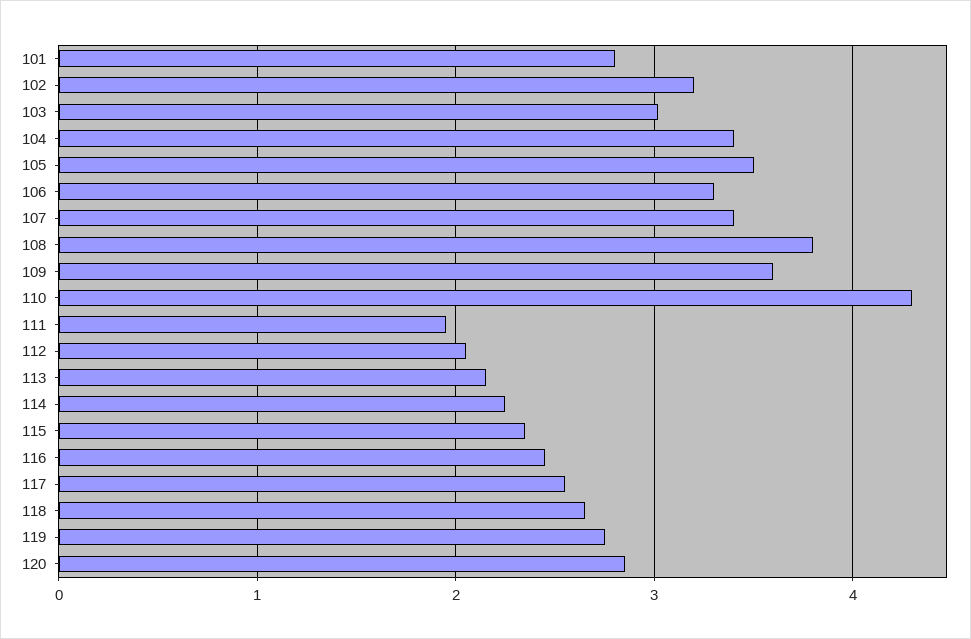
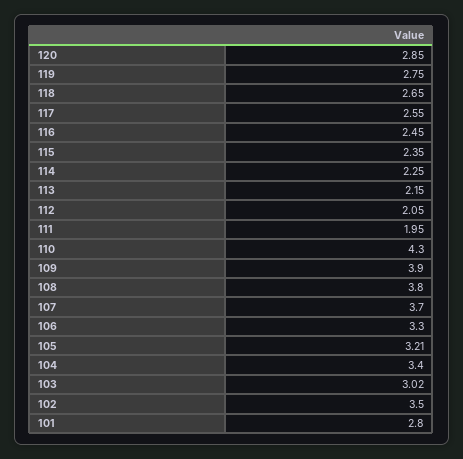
102: 3.2 -> 3.5
105: 3.5 -> 3.21
107: 3.4 -> 3.7
109: 3.6 -> 3.9

